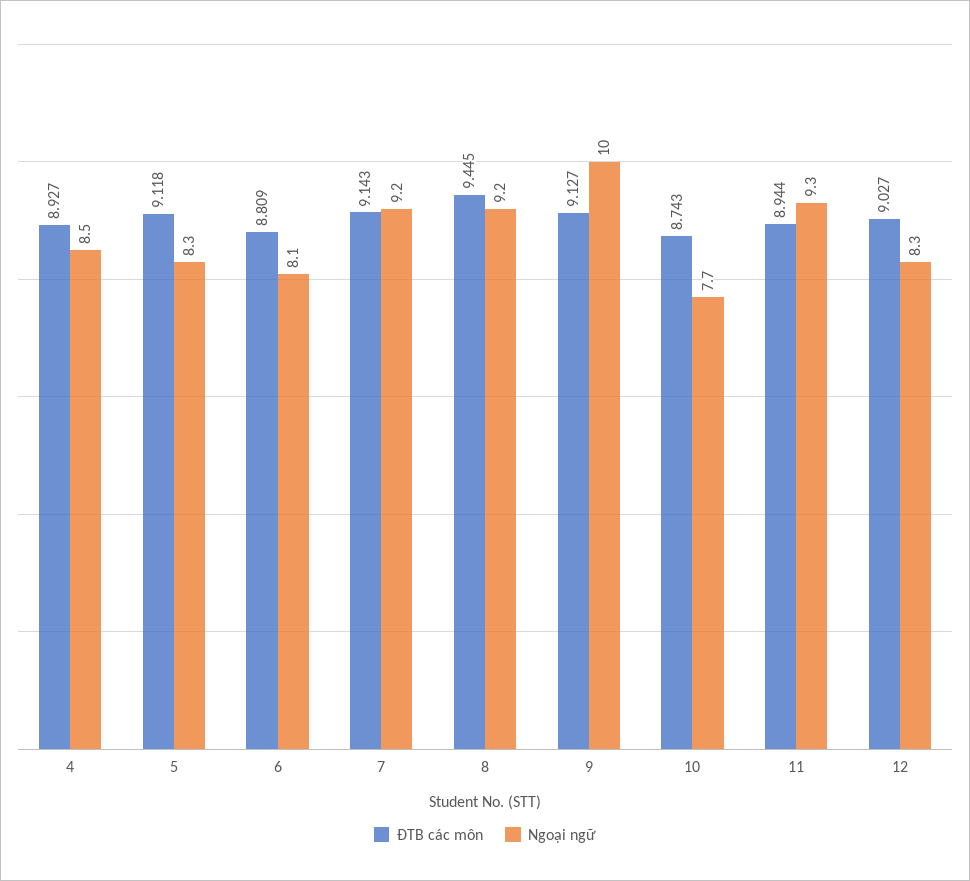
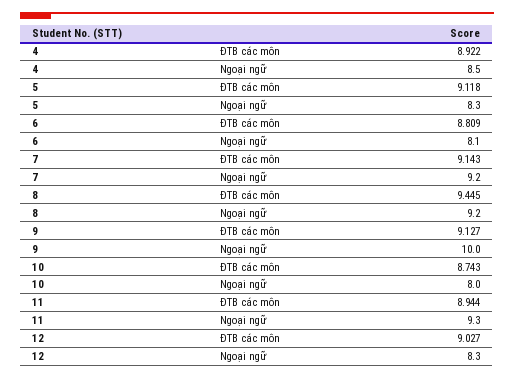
ĐTB các môn, 4: 8.927 -> 8.922
Ngoại ngữ, 10: 7.7 -> 8

